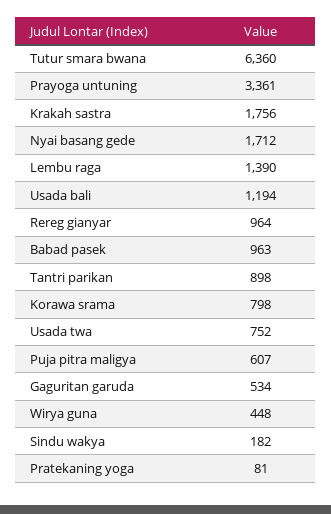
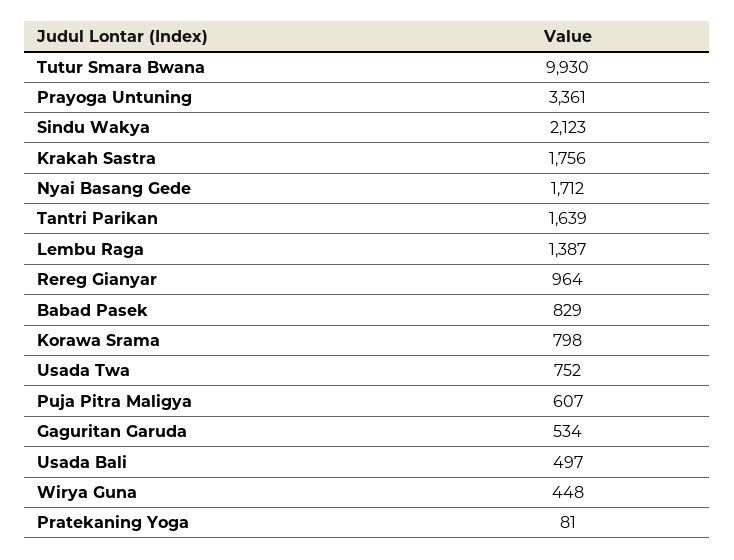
Tutur smara bwana: 6360 -> 9930
Lembu raga: 1390 -> 1387
Usada bali: 1194 -> 497
Babad pasek: 963 -> 829
Tantri parikan: 898 -> 1639
Sindu wakya: 182 -> 2123

